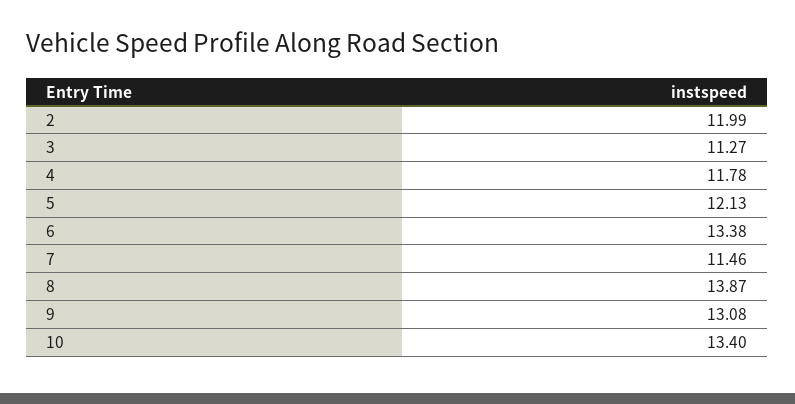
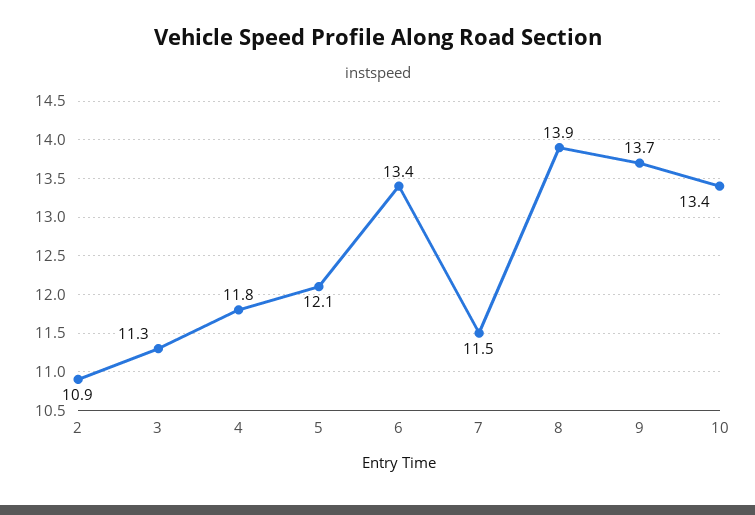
2: 11.99 -> 10.9
9: 13.08 -> 13.7

